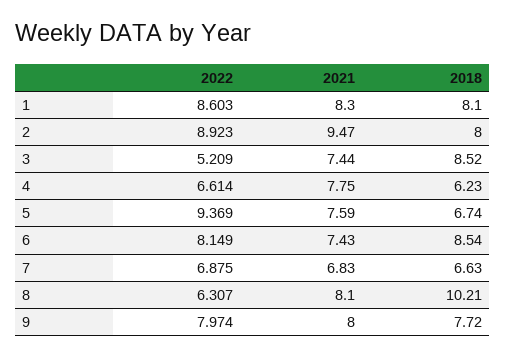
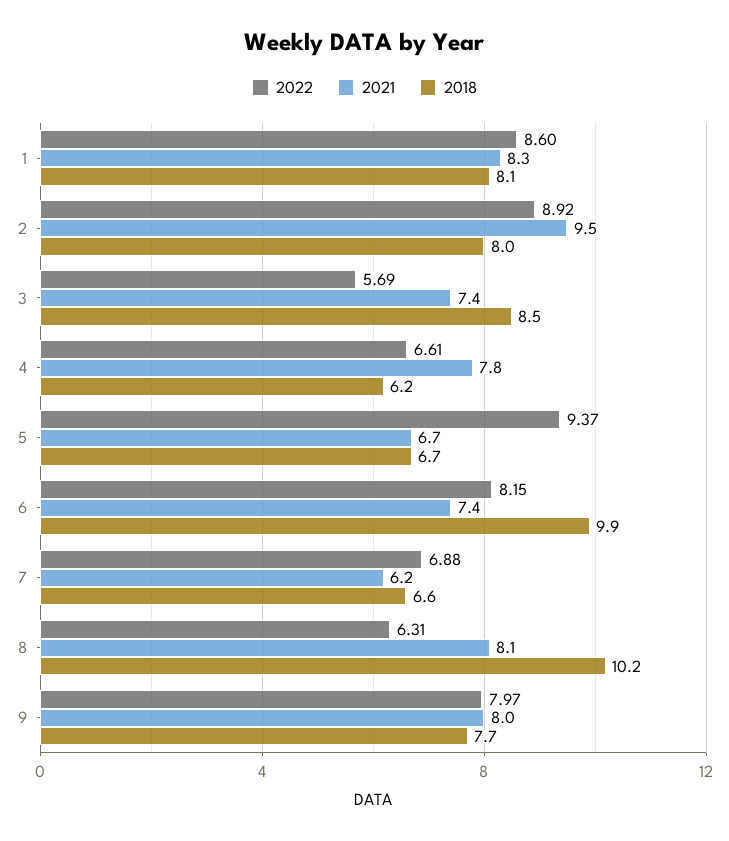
2022, 3: 5.209 -> 5.69
2021, 5: 7.59 -> 6.7
2018, 6: 8.54 -> 9.9
2021, 7: 6.83 -> 6.2

